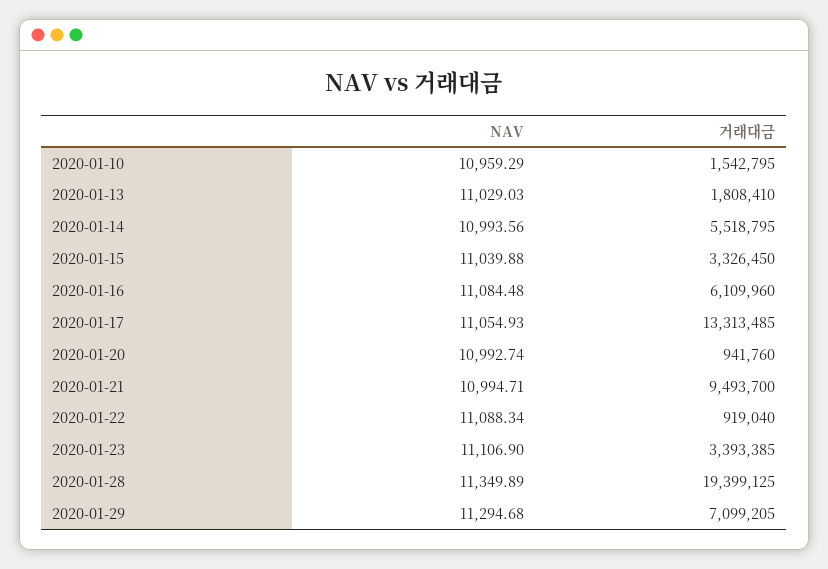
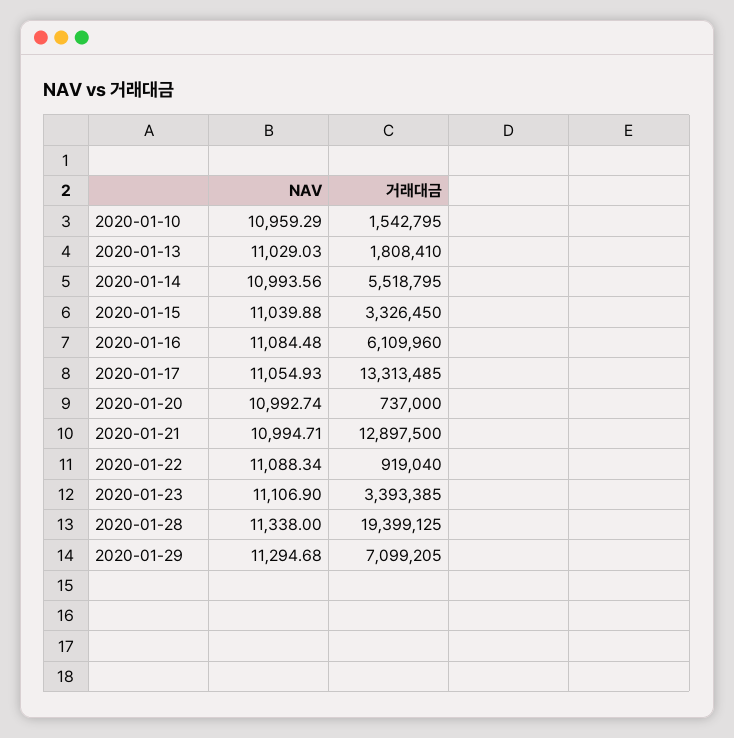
거래대금, 2020-01-20: 941760 -> 737000
거래대금, 2020-01-21: 9493700 -> 12897500
NAV, 2020-01-28: 11349.89 -> 11338

